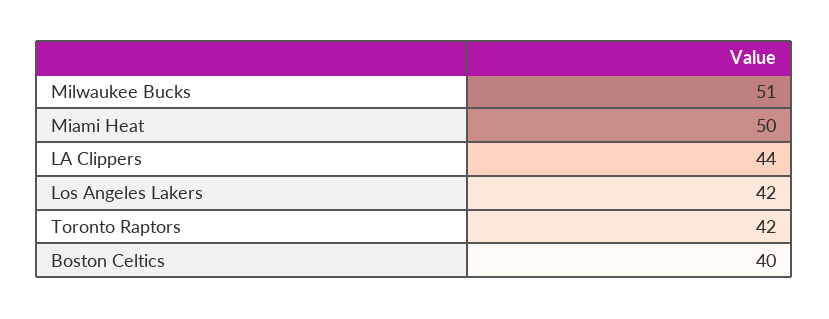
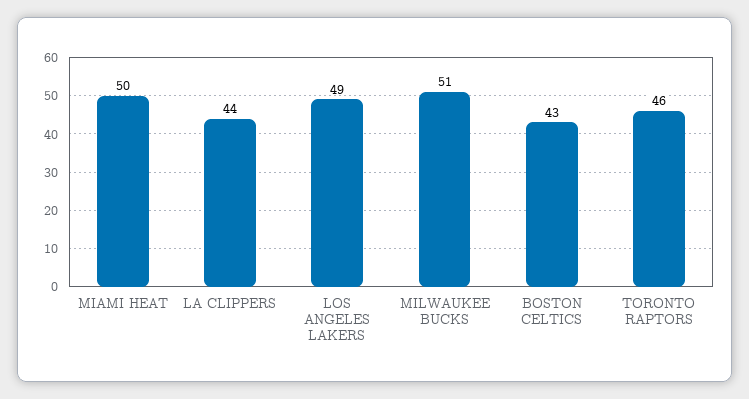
Los Angeles Lakers: 42 -> 49
Toronto Raptors: 42 -> 46
Boston Celtics: 40 -> 43

